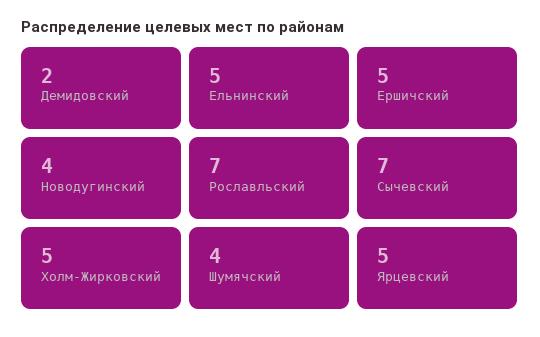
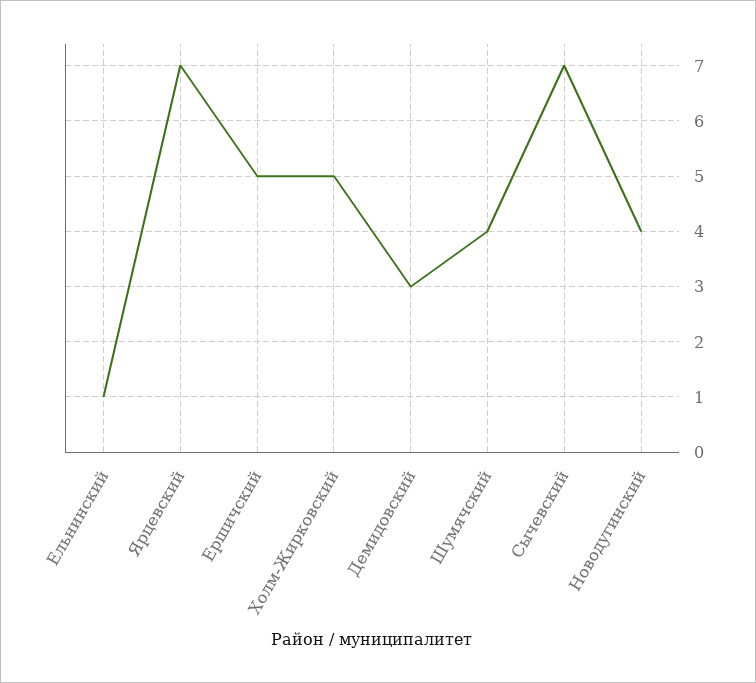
Демидовский: 2 -> 3
Ельнинский: 5 -> 1
Рославльский: 7 -> none
Ярцевский: 5 -> 7

